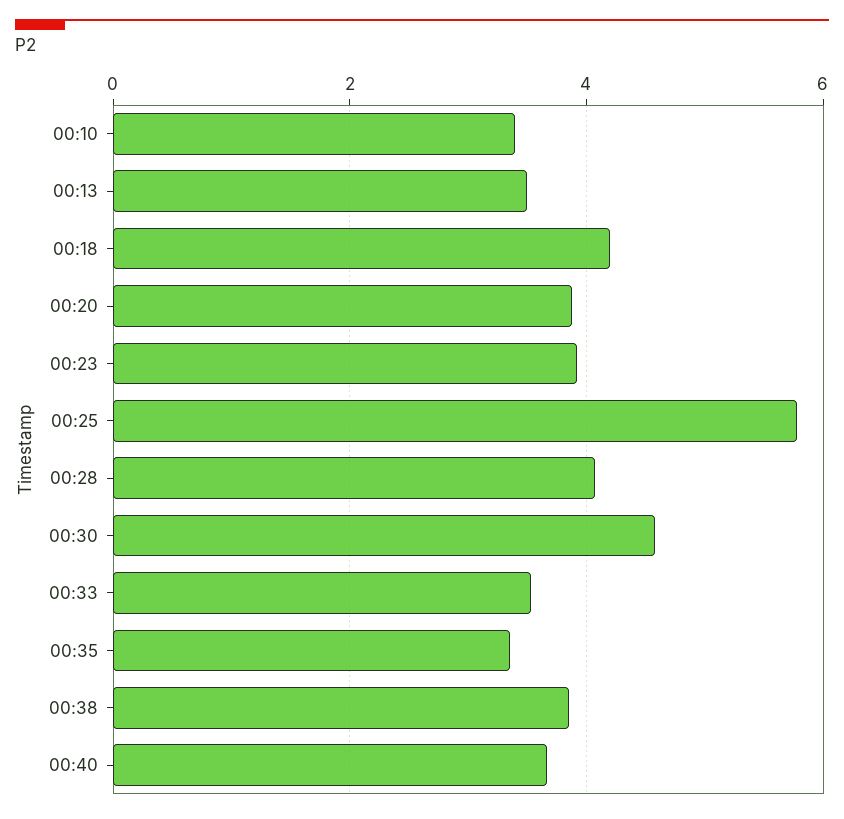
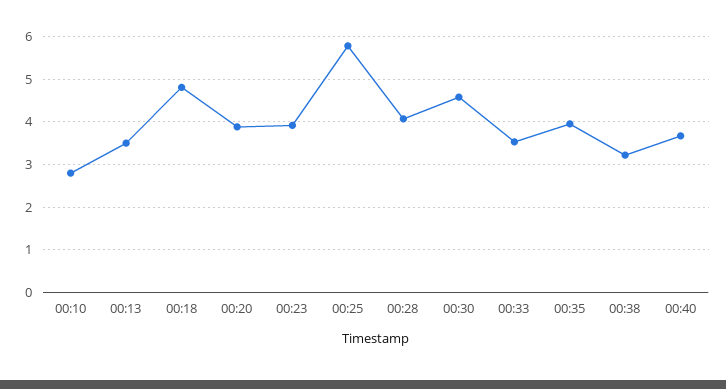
00:10: 3.4 -> 2.8
00:18: 4.2 -> 4.8
00:35: 3.4 -> 4
00:38: 3.8 -> 3.2

